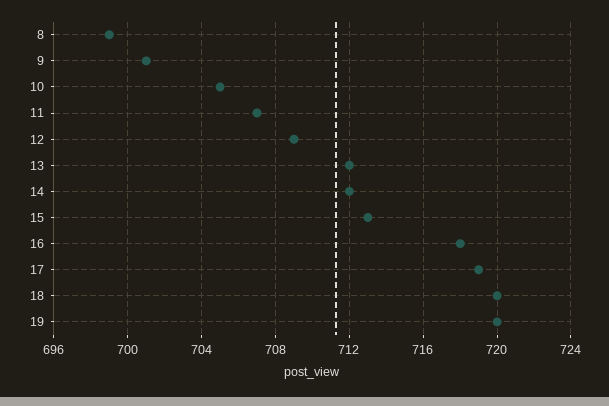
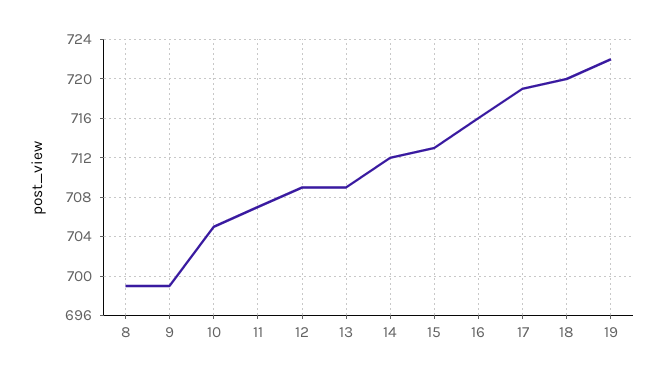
9: 701 -> 699
13: 712 -> 709
16: 718 -> 716
19: 720 -> 722

